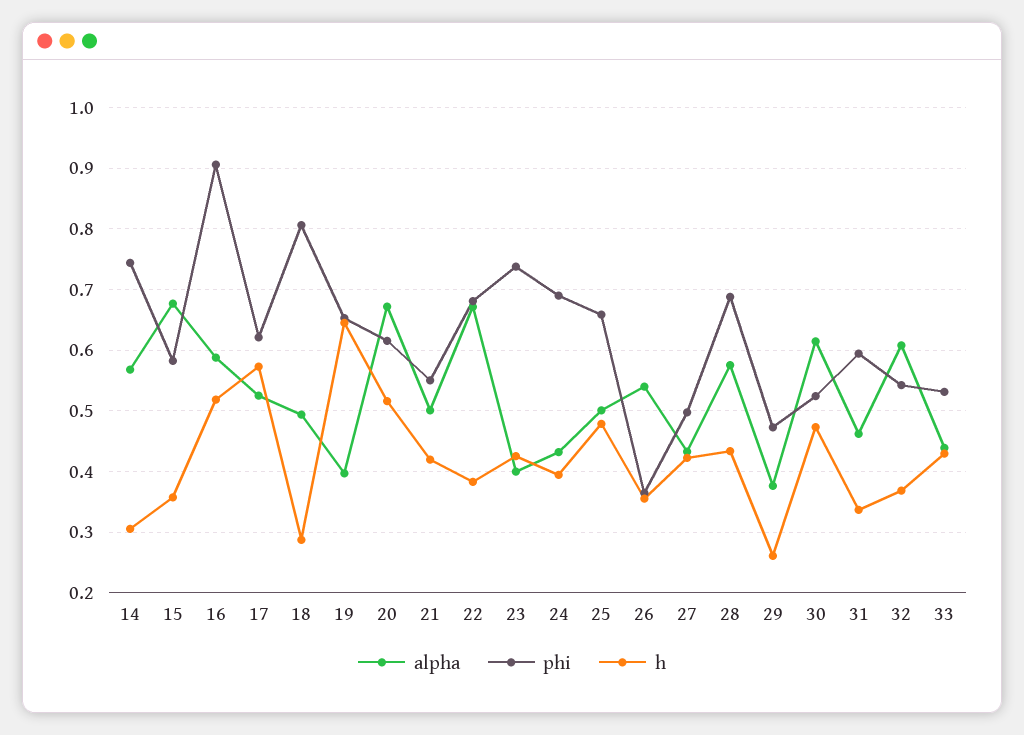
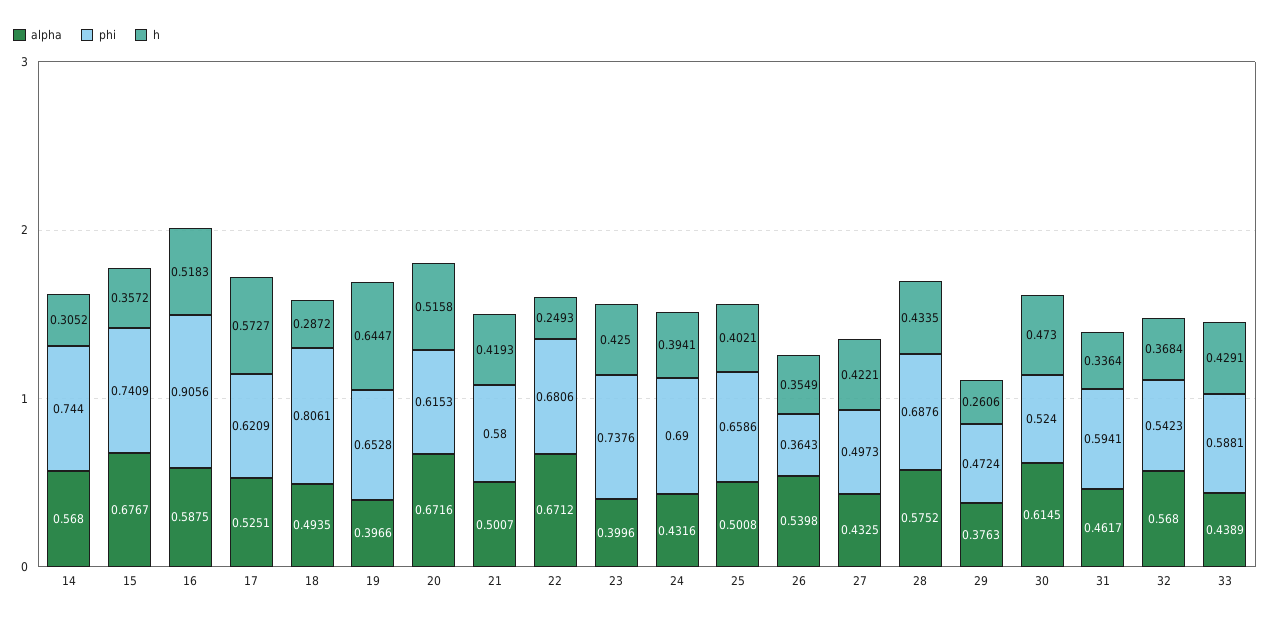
phi, 15: 0.58 -> 0.7409
phi, 21: 0.55 -> 0.58
h, 22: 0.38 -> 0.2493
h, 25: 0.48 -> 0.4021
alpha, 32: 0.61 -> 0.568
phi, 33: 0.53 -> 0.5881

